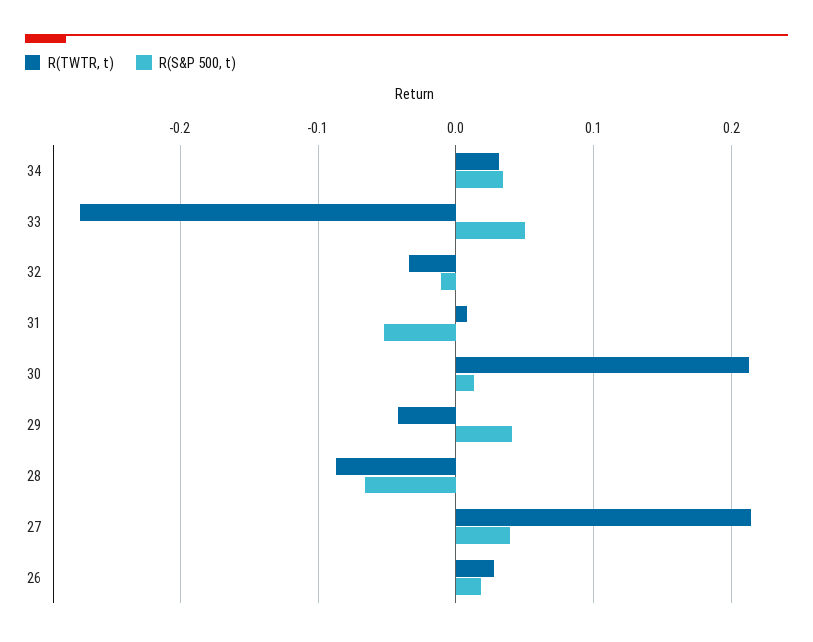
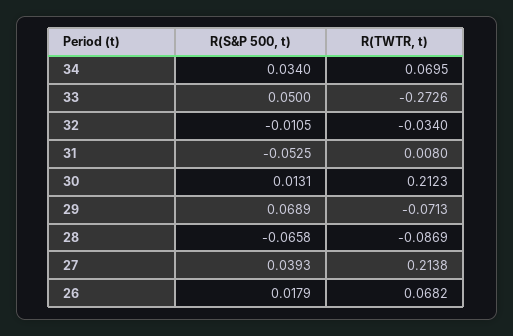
R(TWTR, t), 34: 0.03 -> 0.0695
R(TWTR, t), 29: -0.04 -> -0.0713
R(S&P 500, t), 29: 0.04 -> 0.0689
R(TWTR, t), 26: 0.03 -> 0.0682

